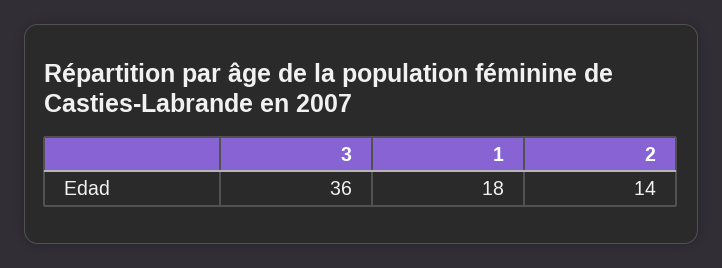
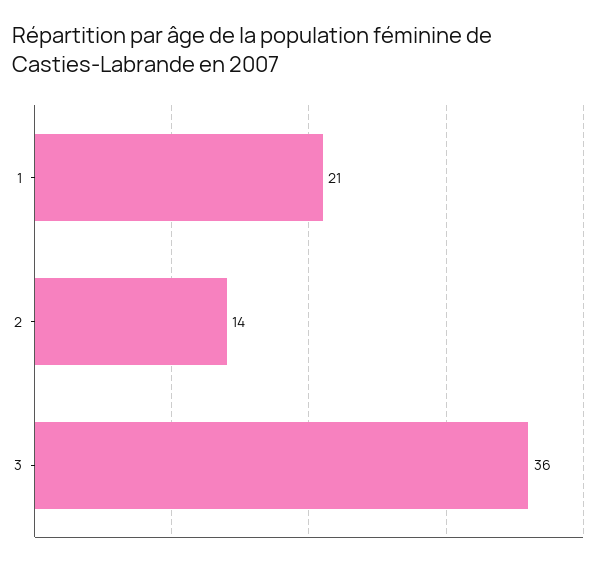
1: 18 -> 21

